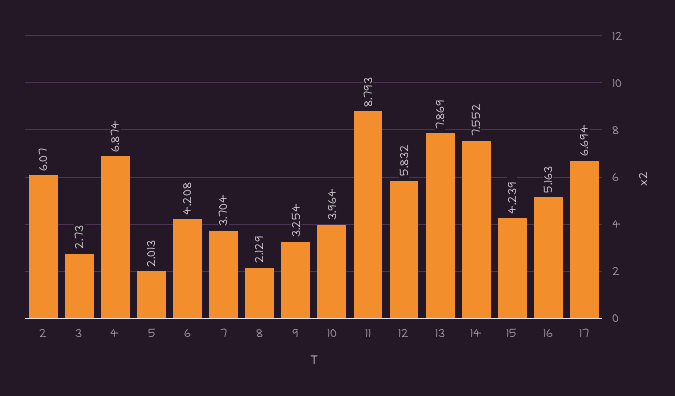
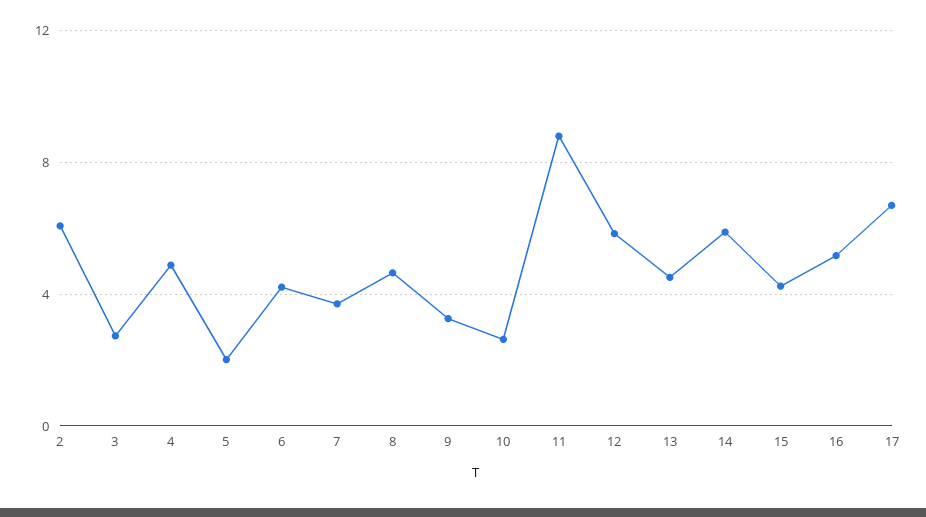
4: 6.874 -> 5
8: 2.129 -> 4.5
10: 3.964 -> 2.5
13: 7.869 -> 4.5
14: 7.552 -> 6

